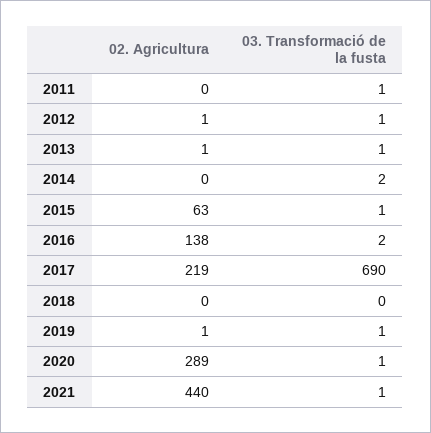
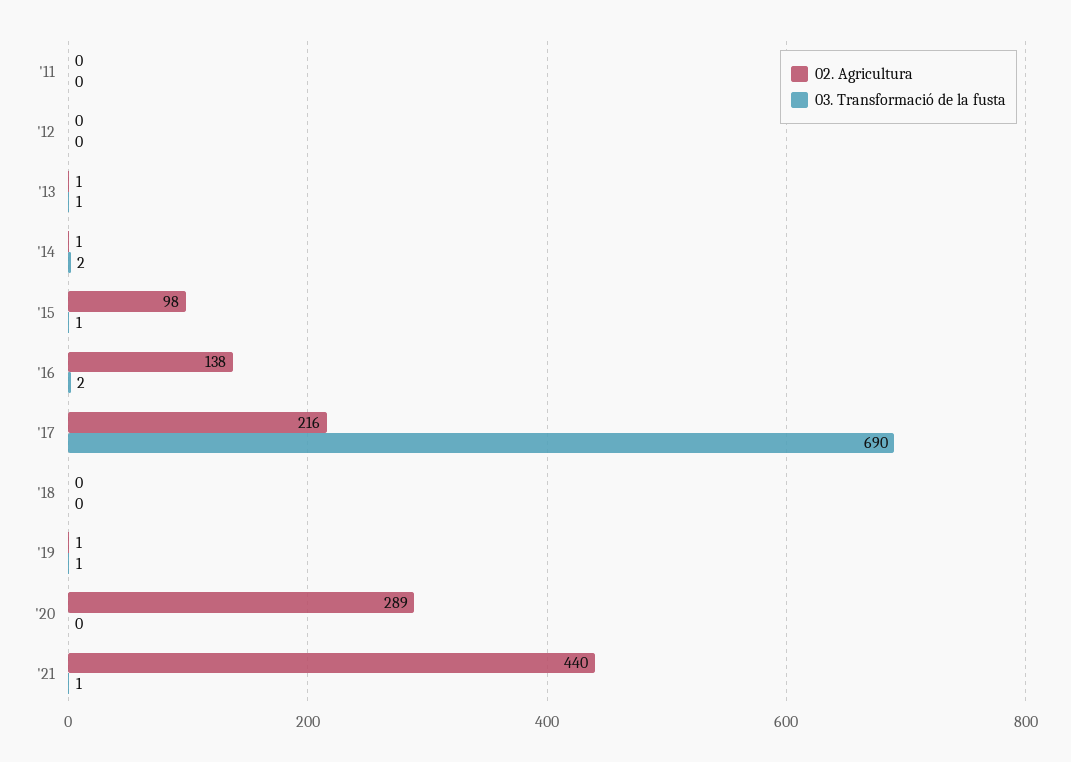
03. Transformació de la fusta, 2011: 1 -> 0
02. Agricultura, 2012: 1 -> 0
03. Transformació de la fusta, 2012: 1 -> 0
02. Agricultura, 2014: 0 -> 1
02. Agricultura, 2015: 63 -> 98
02. Agricultura, 2017: 219 -> 216
03. Transformació de la fusta, 2020: 1 -> 0

